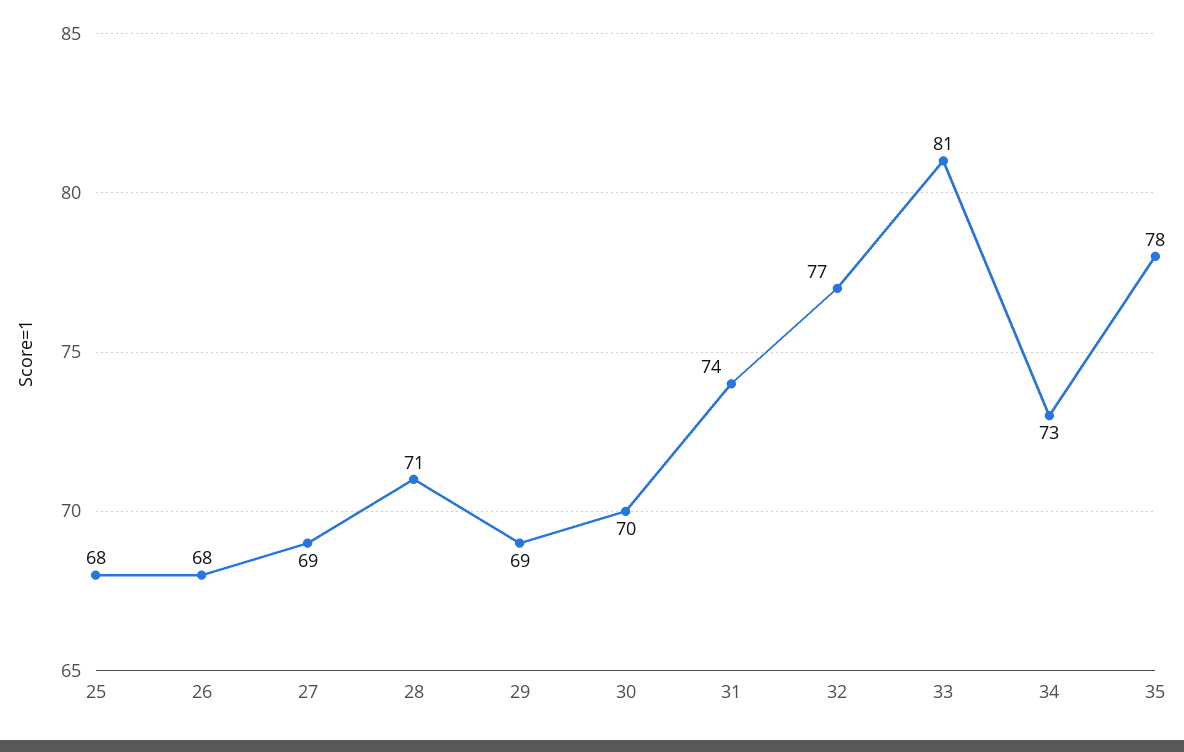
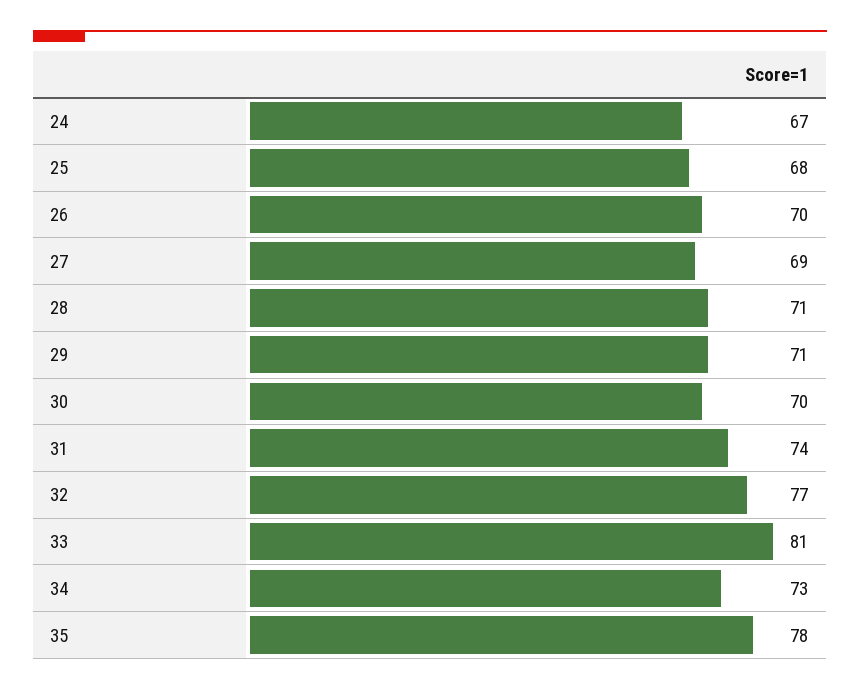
26: 68 -> 70
29: 69 -> 71
24: none -> 67

